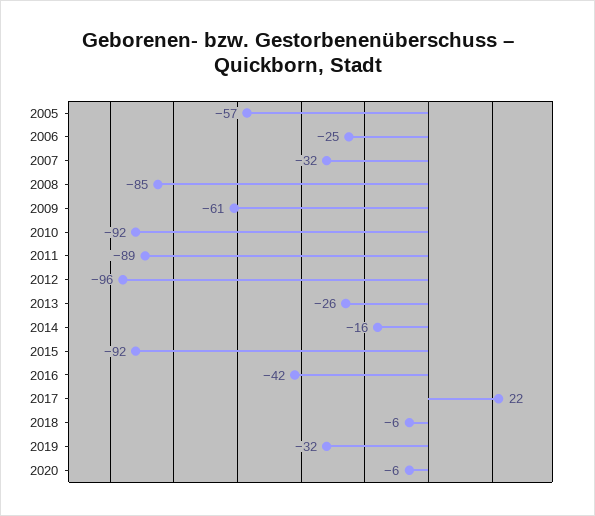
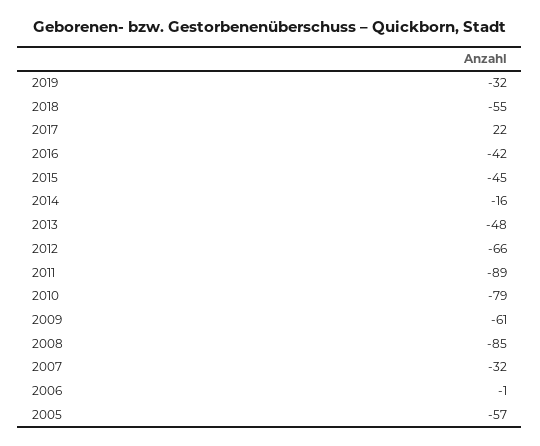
2006: -25 -> -1
2010: -92 -> -79
2012: -96 -> -66
2013: -26 -> -48
2015: -92 -> -45
2018: -6 -> -55
2020: -6 -> none

